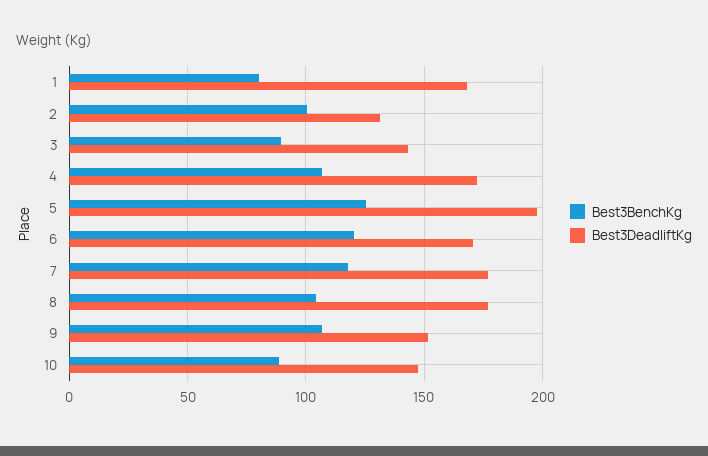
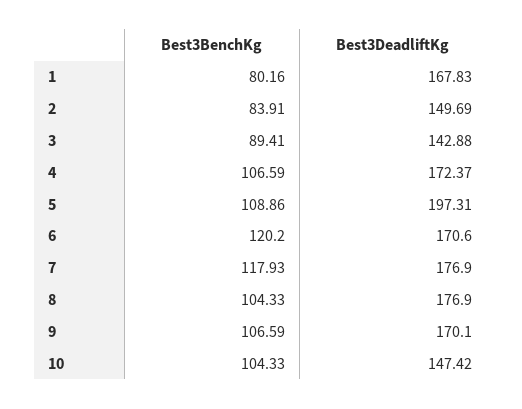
Best3BenchKg, 2: 100 -> 83.91
Best3DeadliftKg, 2: 130 -> 149.69
Best3BenchKg, 5: 125 -> 108.86
Best3DeadliftKg, 9: 150 -> 170.1
Best3BenchKg, 10: 90 -> 104.33

